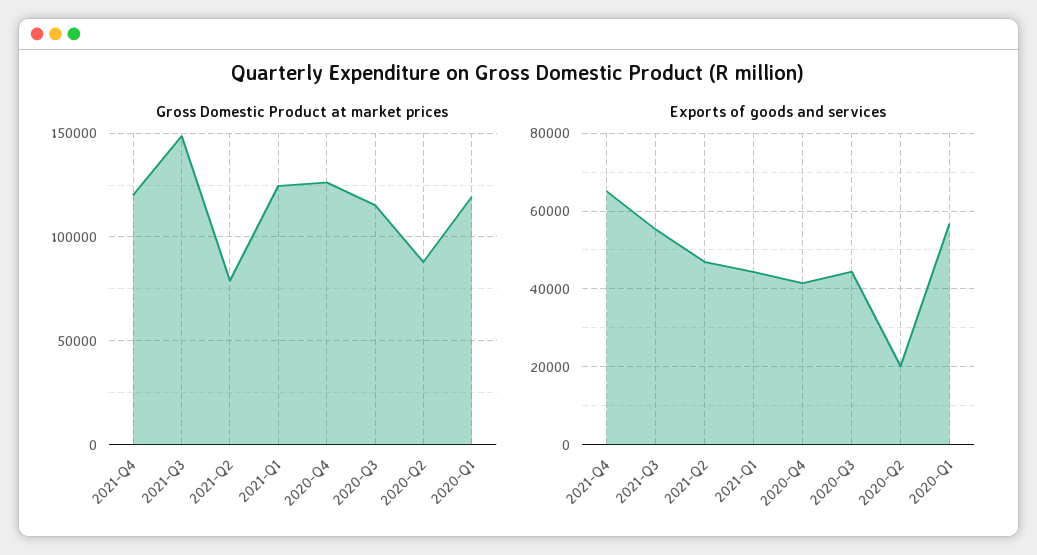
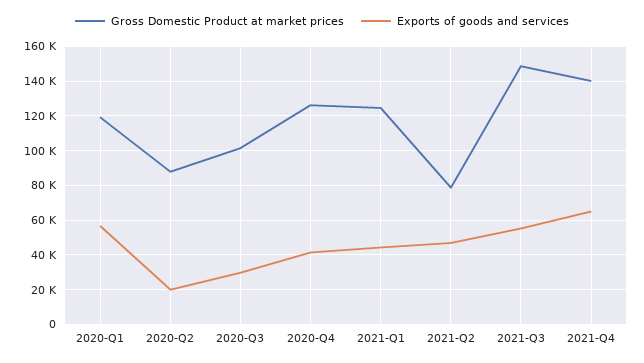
Gross Domestic Product at market prices, 2021-Q4: 120000 -> 140000
Gross Domestic Product at market prices, 2020-Q3: 115000 -> 100000
Exports of goods and services, 2020-Q3: 44000 -> 30000

